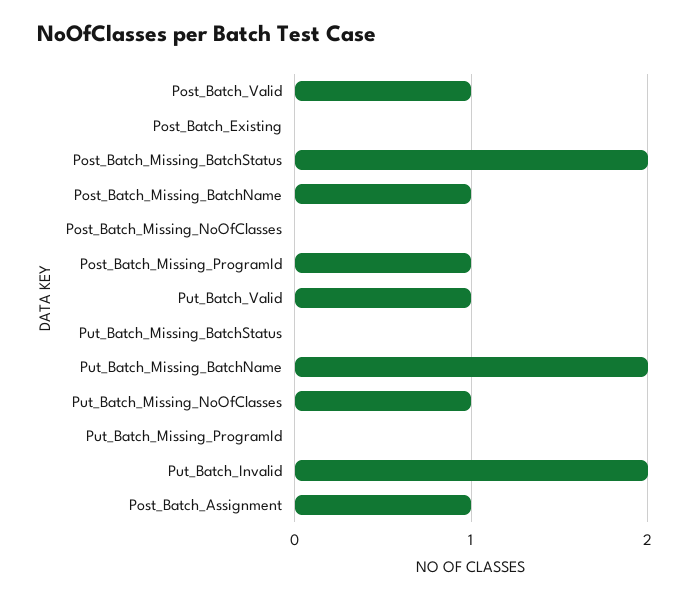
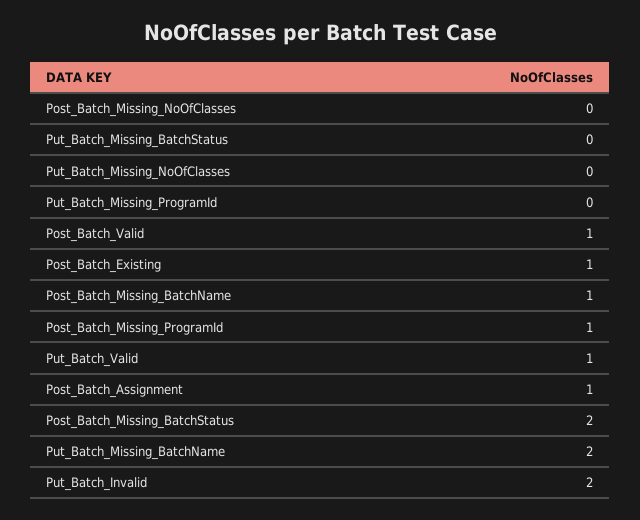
Post_Batch_Existing: 0 -> 1
Put_Batch_Missing_NoOfClasses: 1 -> 0

